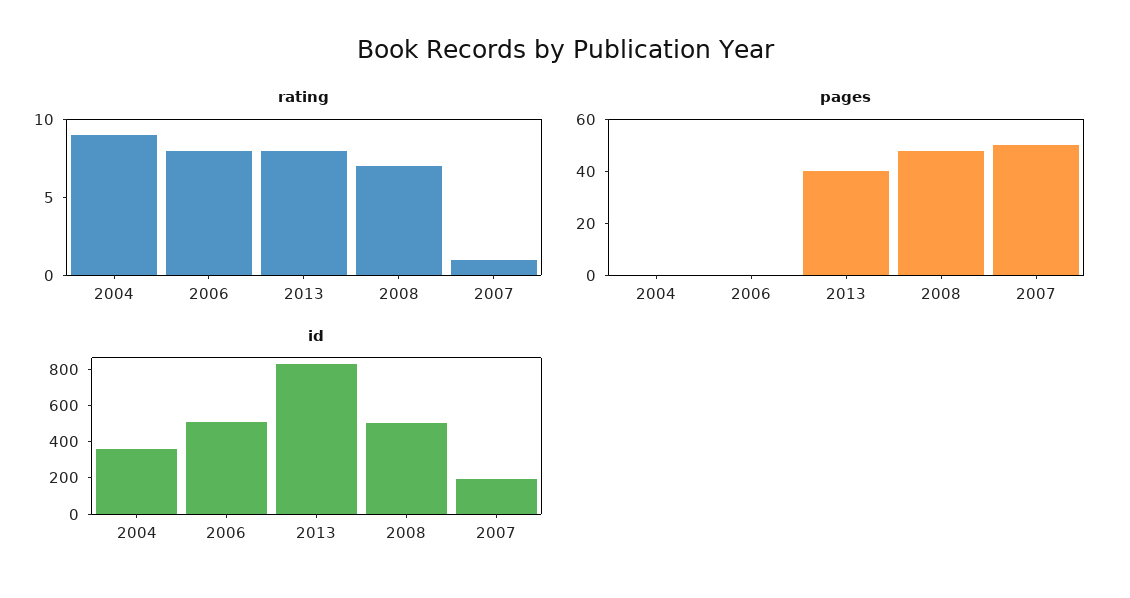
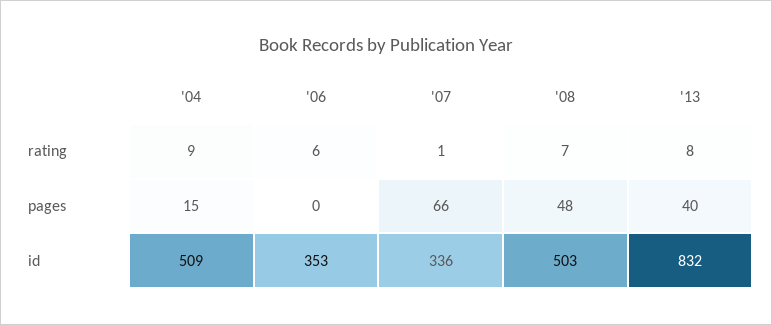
rating, 2006: 8 -> 6
pages, 2004: 0 -> 15
pages, 2007: 50 -> 66
id, 2004: 350 -> 509
id, 2006: 500 -> 353
id, 2007: 200 -> 336

